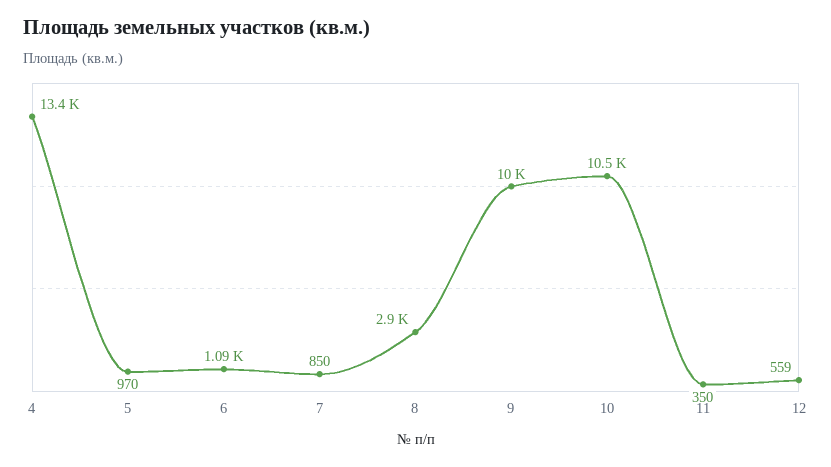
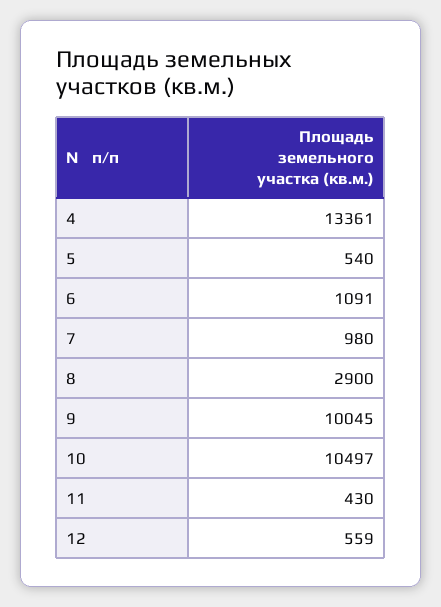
5: 970 -> 540
7: 850 -> 980
11: 350 -> 430

